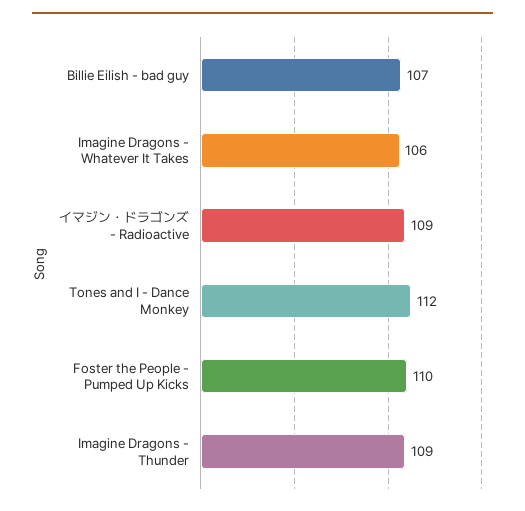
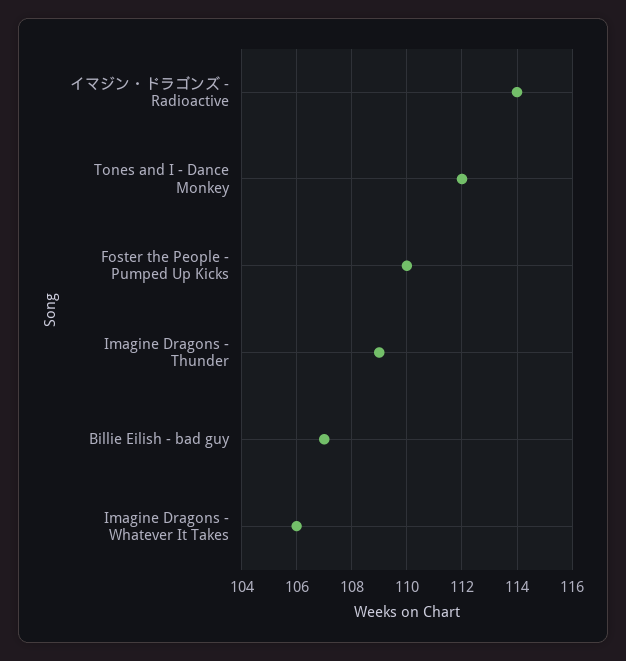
イマジン・ドラゴンズ - Radioactive: 109 -> 114

